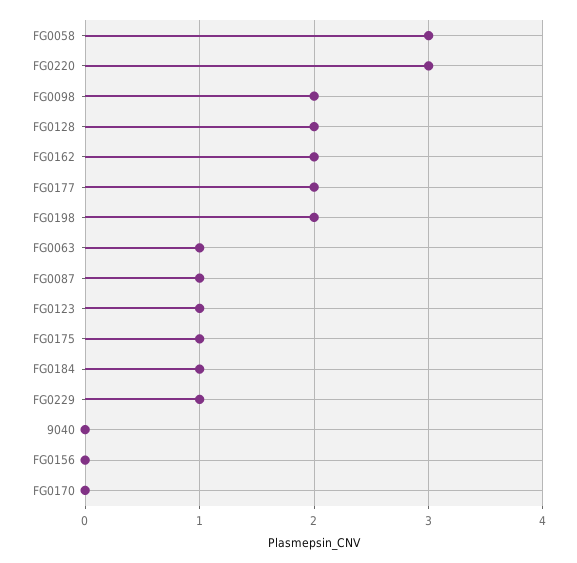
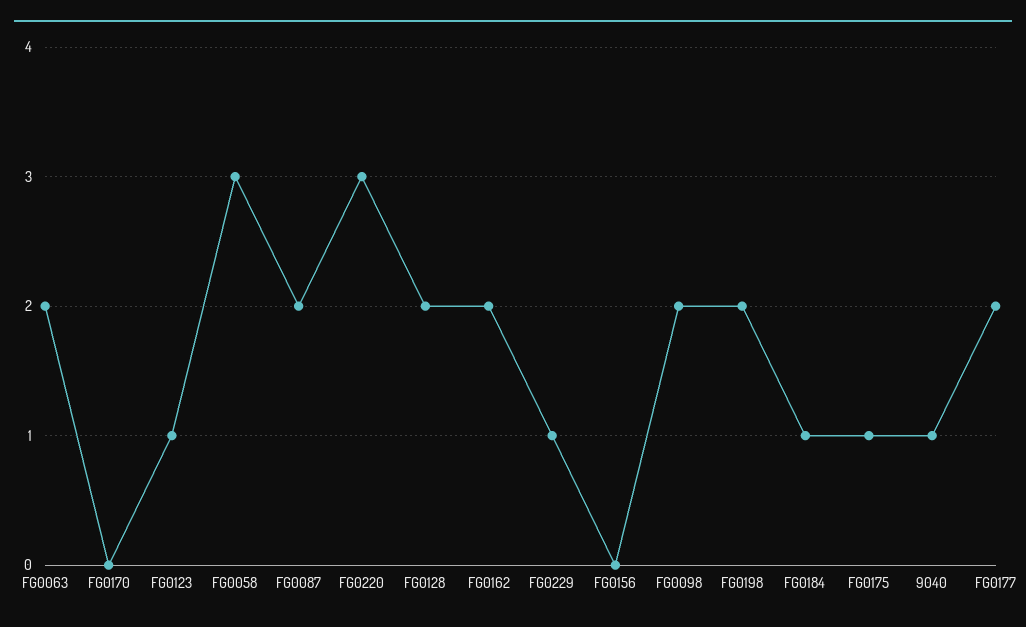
FG0063: 1 -> 2
FG0087: 1 -> 2
9040: 0 -> 1

